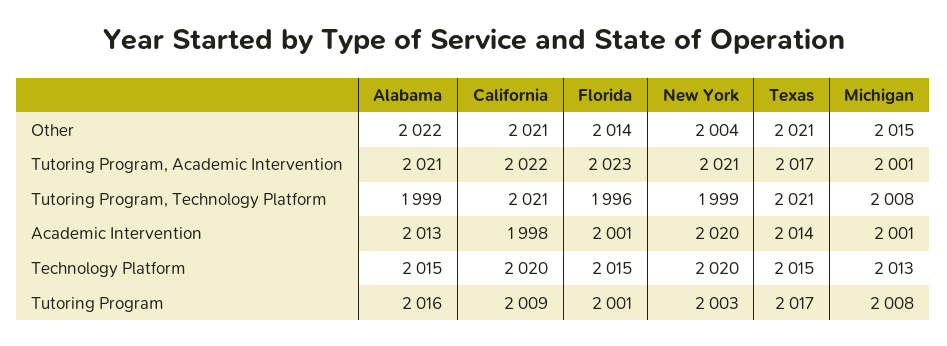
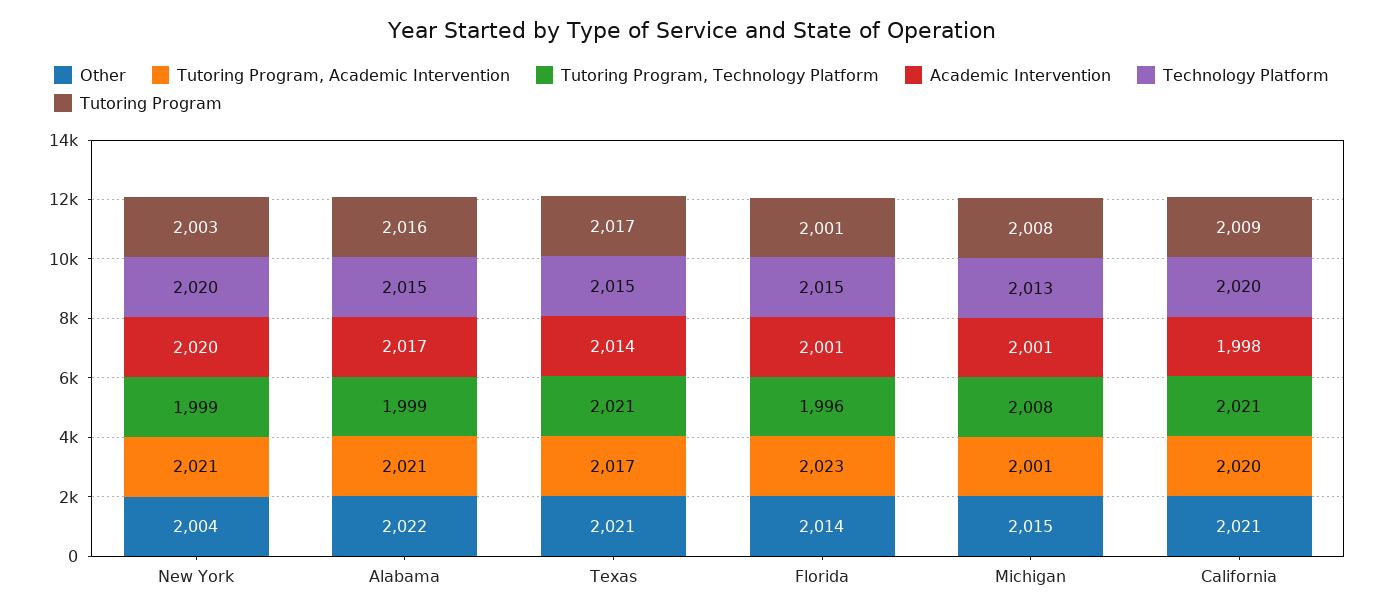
Tutoring Program, Academic Intervention, California: 2022 -> 2020
Academic Intervention, Alabama: 2013 -> 2017

